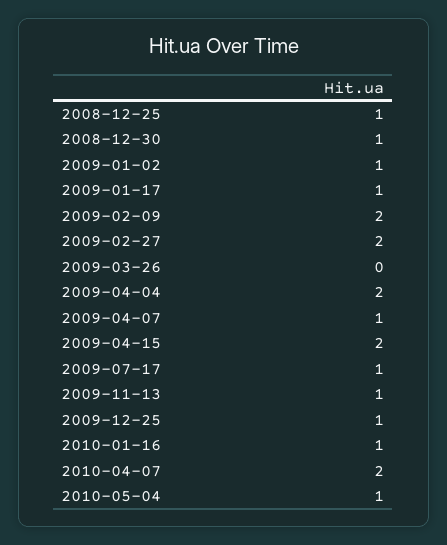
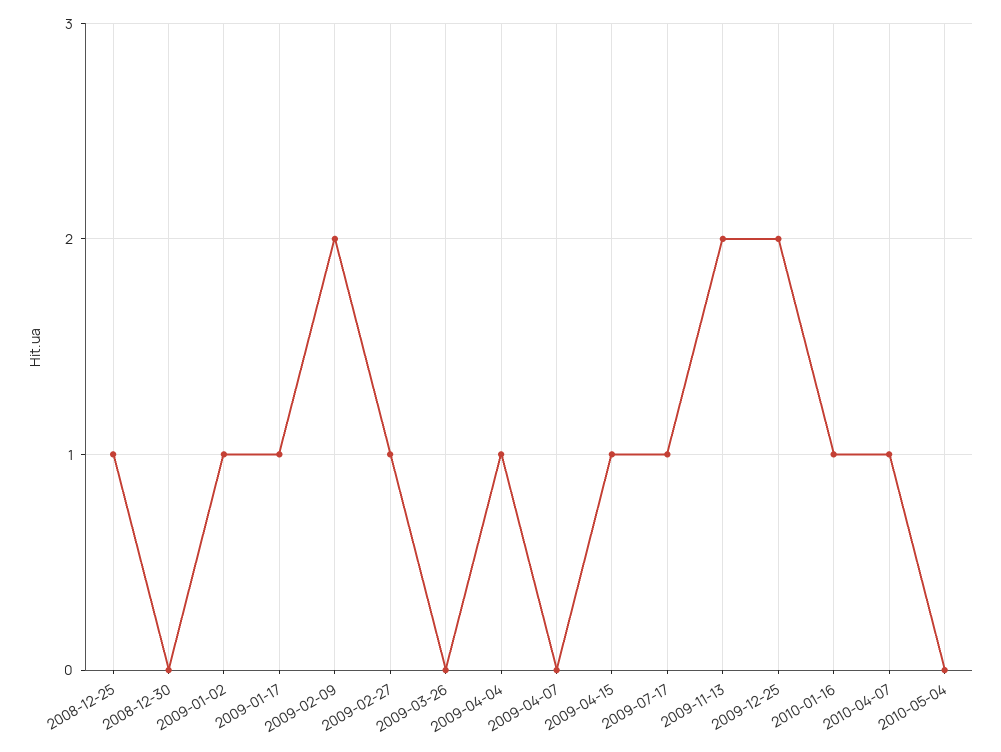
2008-12-30: 1 -> 0
2009-02-27: 2 -> 1
2009-04-04: 2 -> 1
2009-04-07: 1 -> 0
2009-04-15: 2 -> 1
2009-11-13: 1 -> 2
2009-12-25: 1 -> 2
2010-04-07: 2 -> 1
2010-05-04: 1 -> 0

